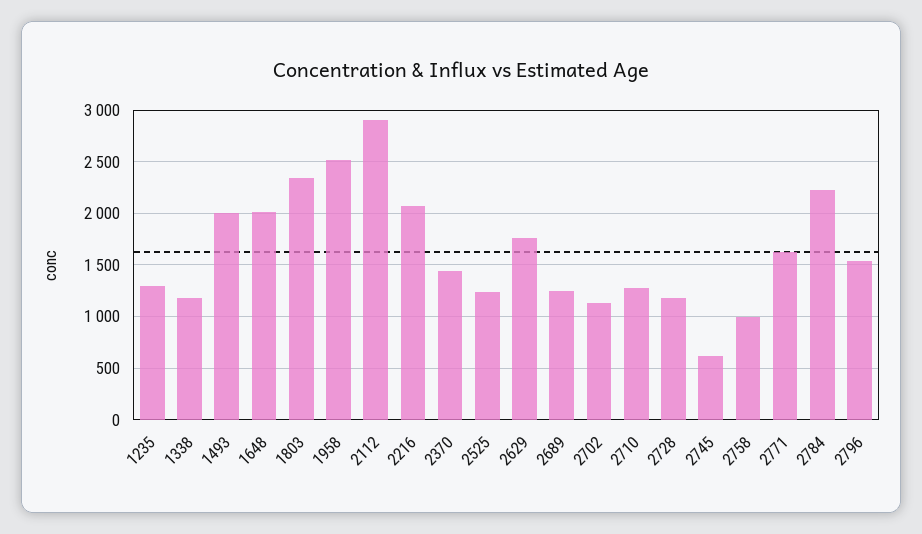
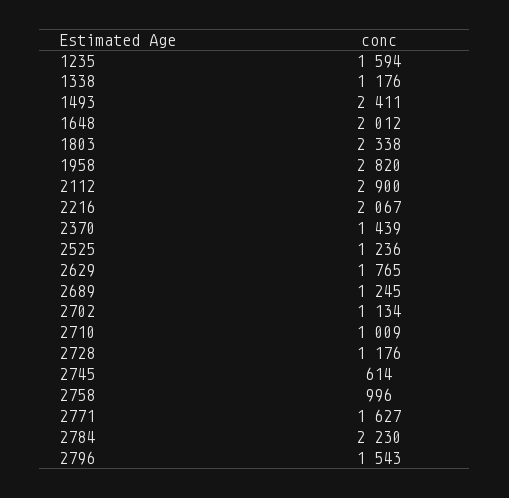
1235: 1300 -> 1594
1493: 2000 -> 2411
1958: 2500 -> 2820
2710: 1300 -> 1009

